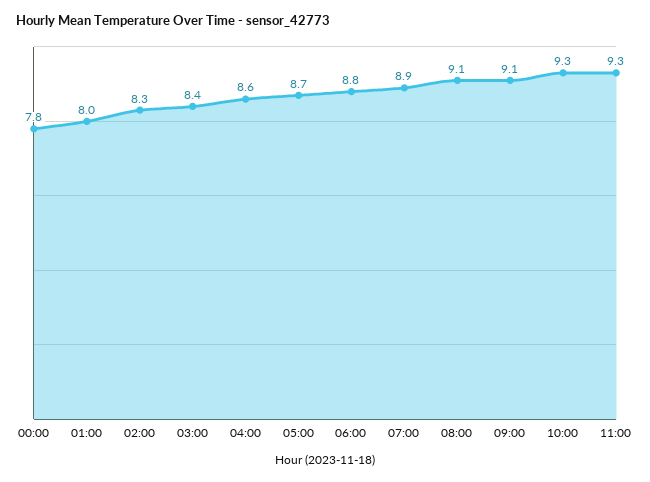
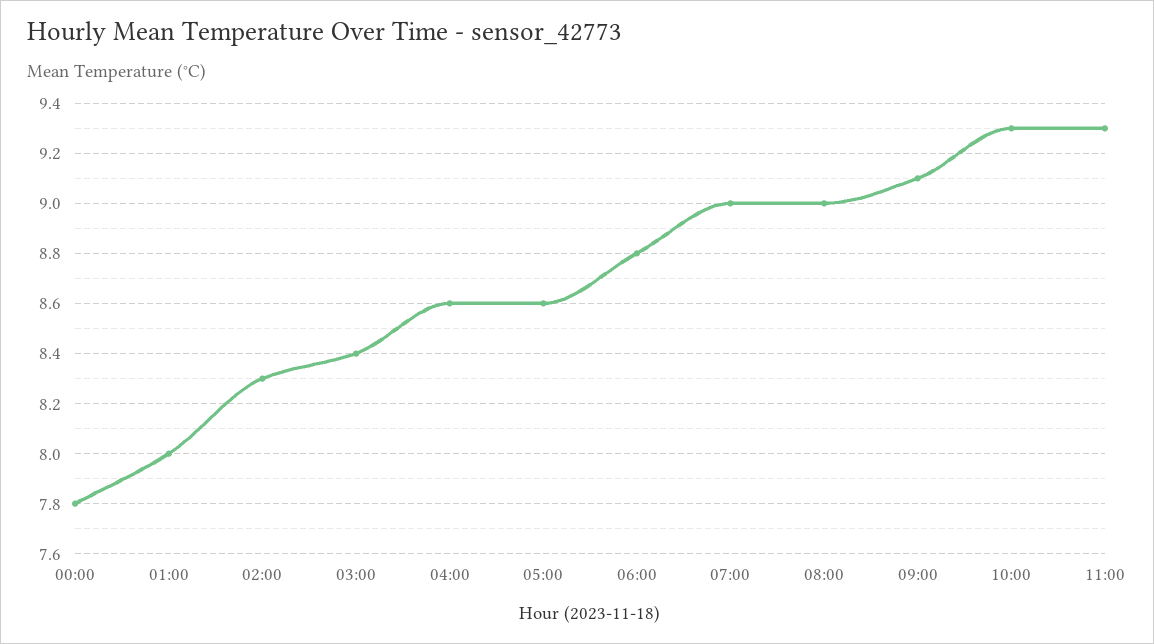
05:00: 8.7 -> 8.6
07:00: 8.9 -> 9
08:00: 9.1 -> 9

